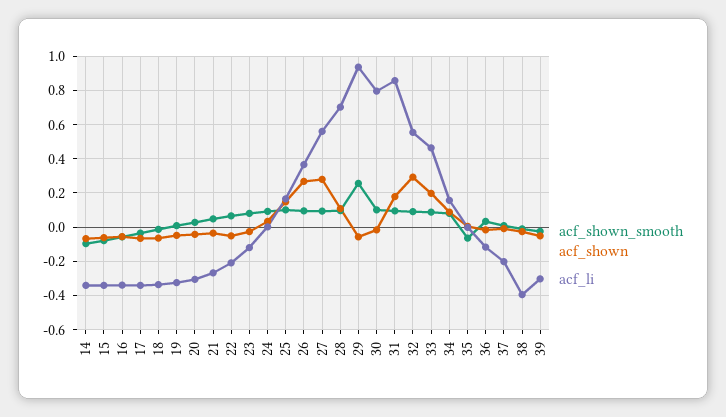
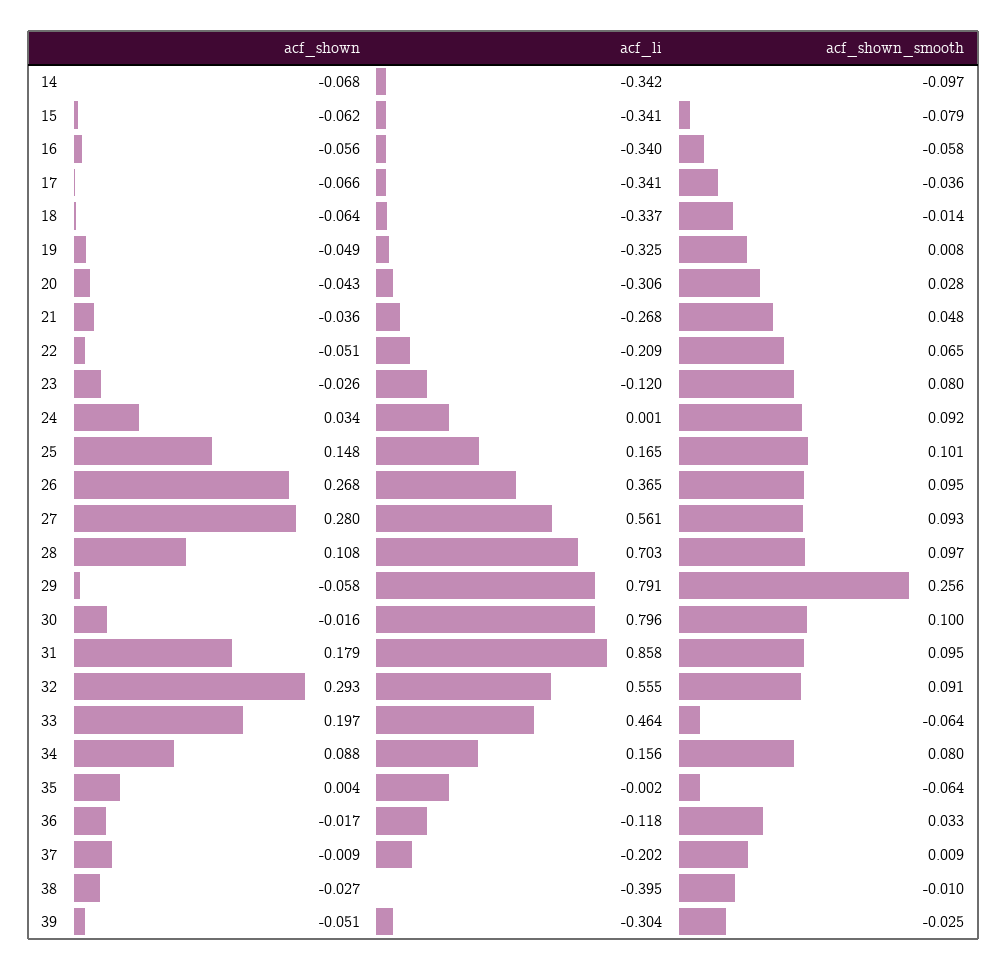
acf_li, 29: 0.95 -> 0.791
acf_shown_smooth, 33: 0.1 -> -0.064

